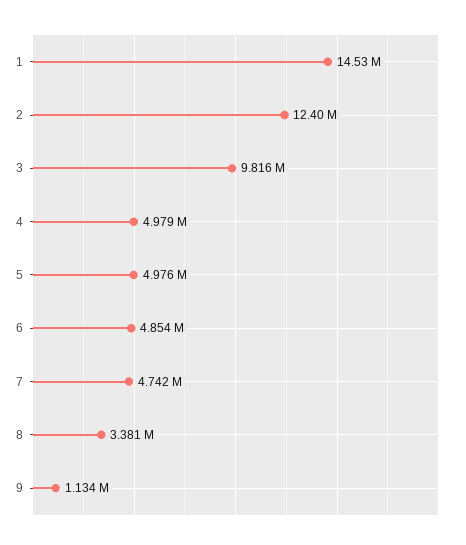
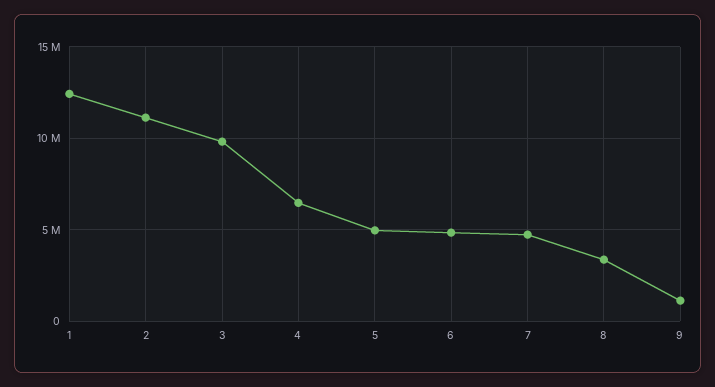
1: 14530000 -> 12500000
2: 12400000 -> 11000000
4: 4979000 -> 6500000

